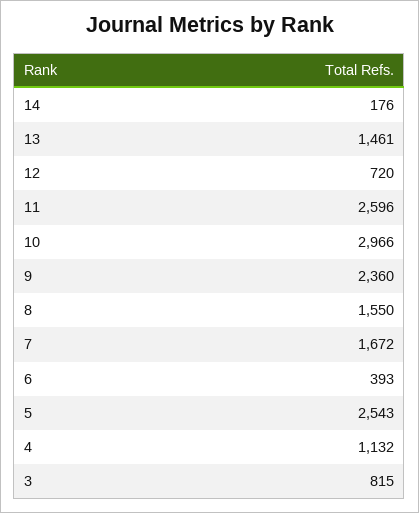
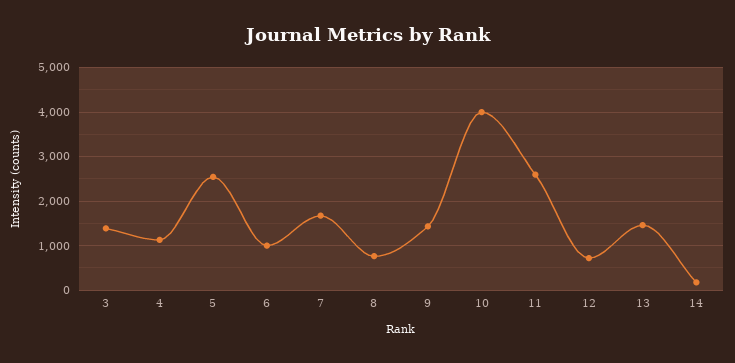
10: 2966 -> 4000
9: 2360 -> 1400
8: 1550 -> 800
6: 393 -> 1000
3: 815 -> 1400

